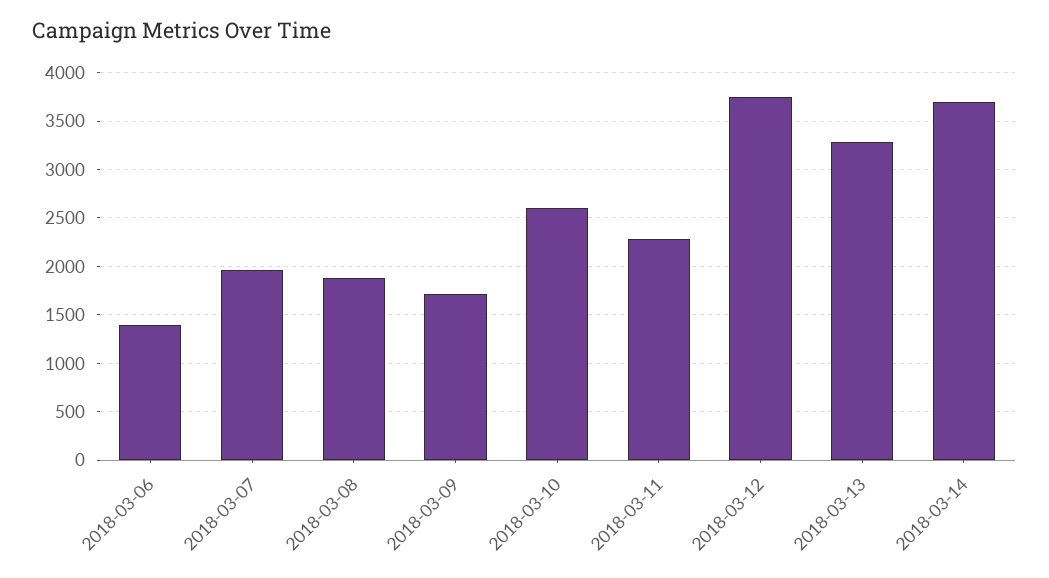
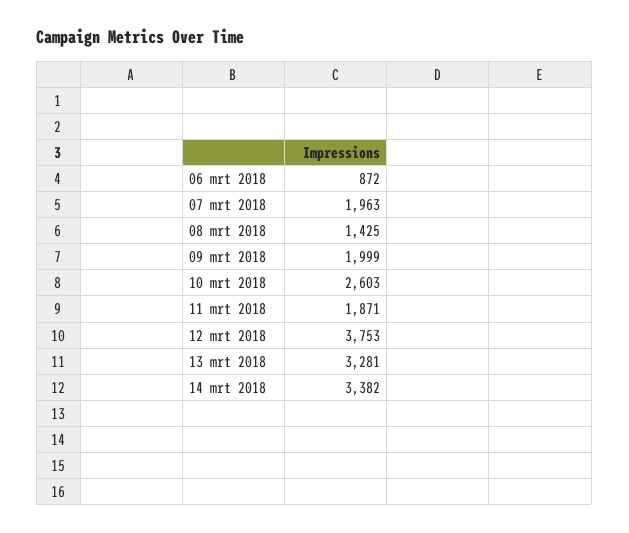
2018-03-06: 1400 -> 872
2018-03-08: 1900 -> 1425
2018-03-09: 1700 -> 1999
2018-03-11: 2300 -> 1871
2018-03-14: 3700 -> 3382

